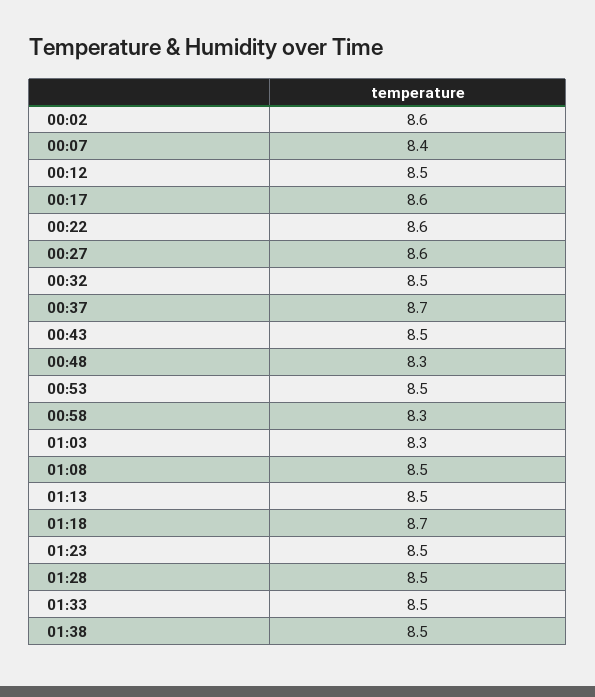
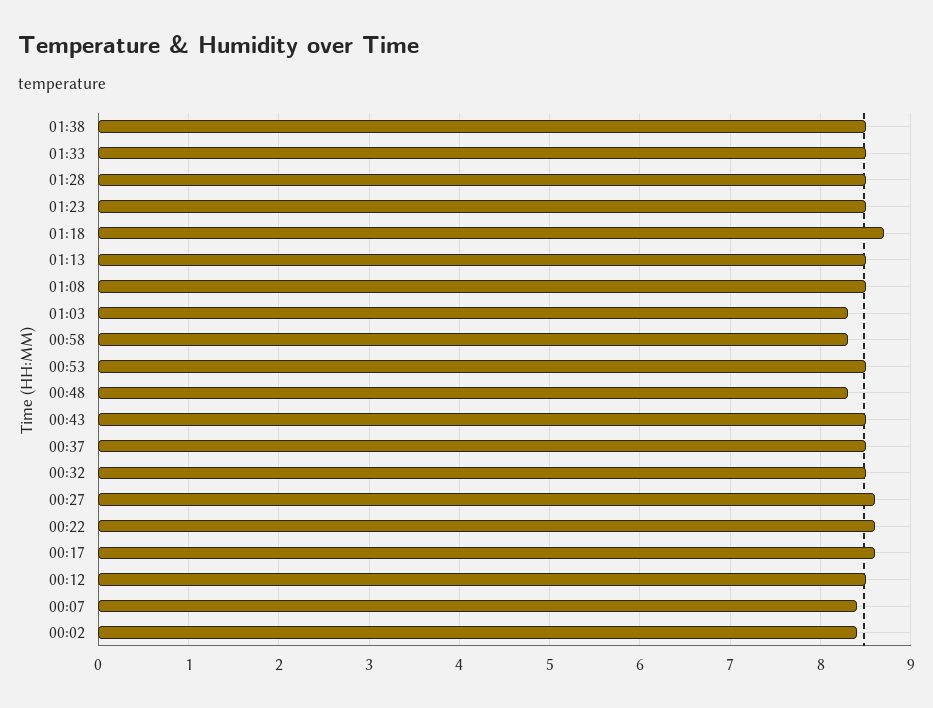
00:02: 8.6 -> 8.4
00:37: 8.7 -> 8.5

